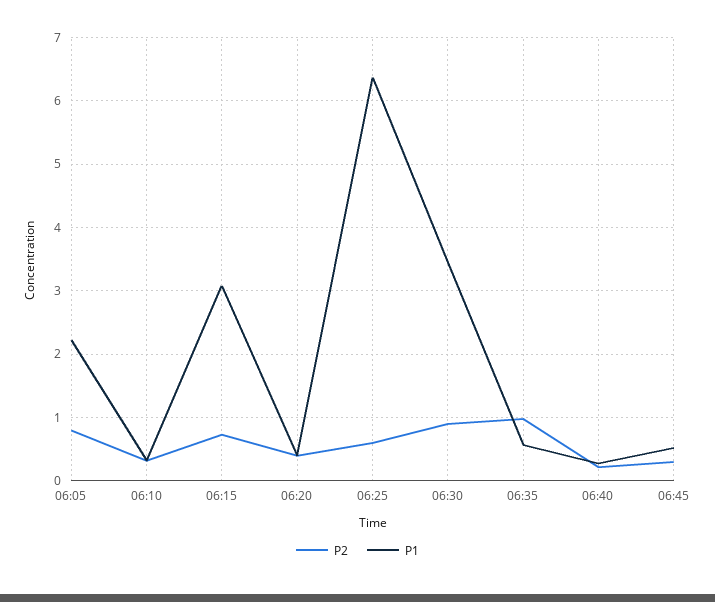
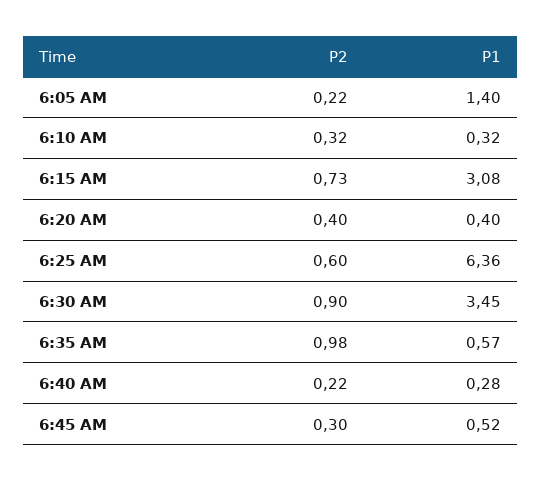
P2, 06:05: 0.8 -> 0.22
P1, 06:05: 2.2 -> 1.4

